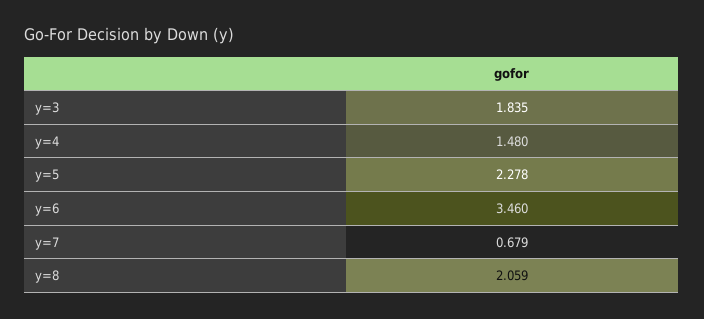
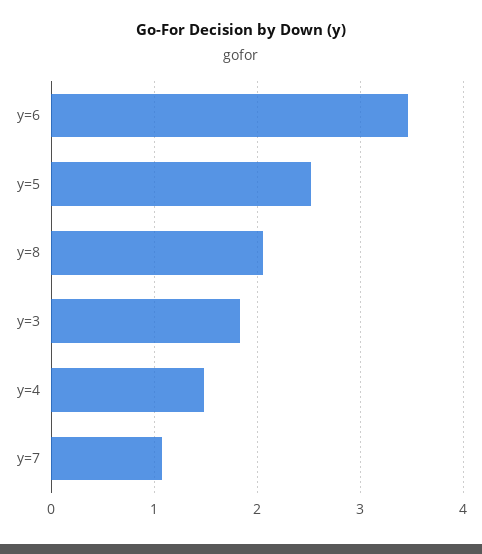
y=5: 2.278 -> 2.5
y=7: 0.679 -> 1.1

